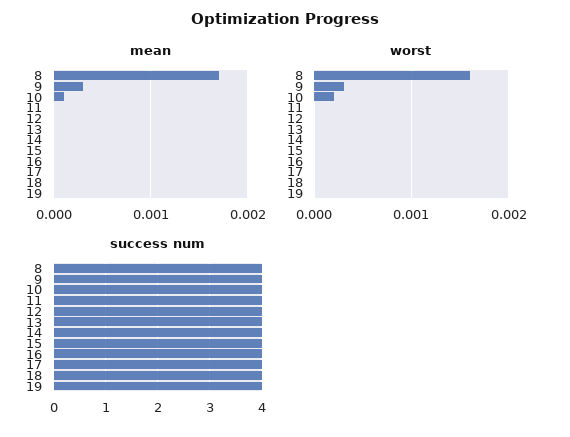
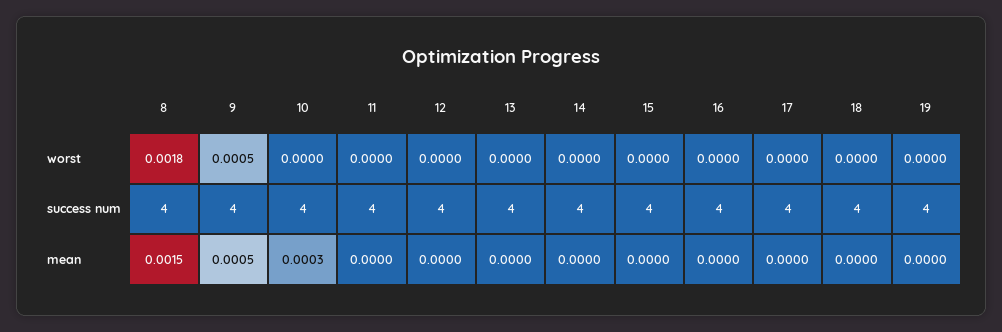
mean, 8: 0.0017 -> 0.0015
mean, 9: 0.0003 -> 0.0005
mean, 10: 0.0001 -> 0.0003
worst, 8: 0.0016 -> 0.0018
worst, 9: 0.0003 -> 0.0005
worst, 10: 0.0002 -> 0

